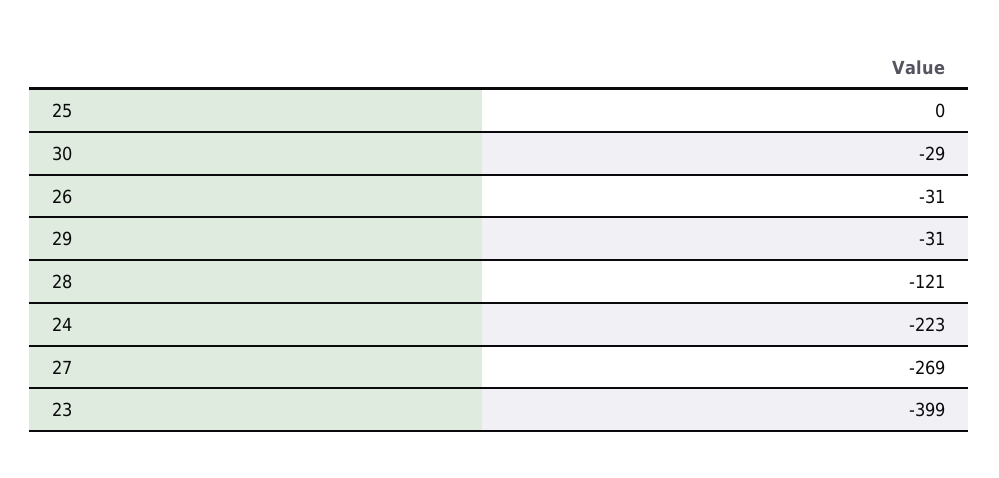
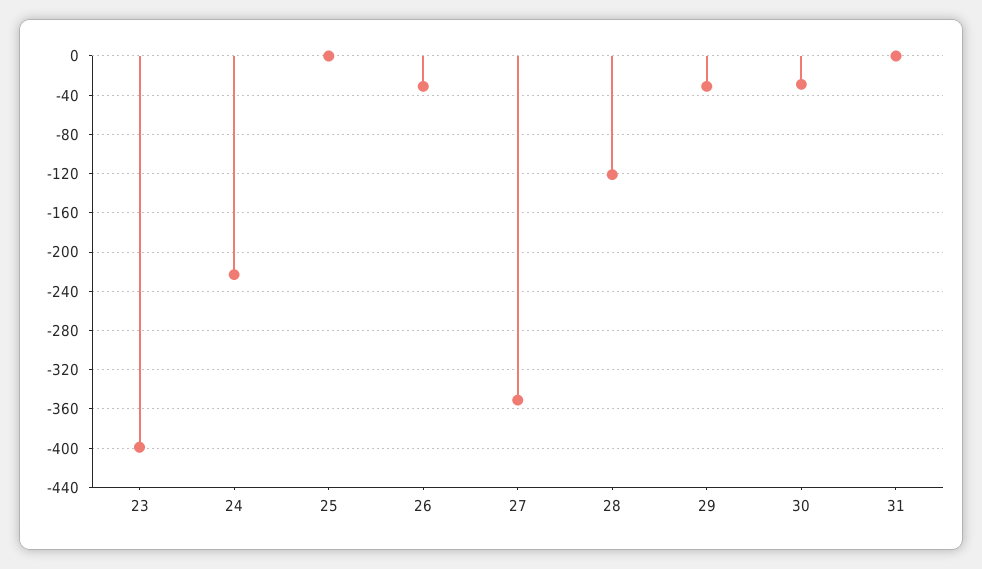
27: -269 -> -350
31: none -> 0

